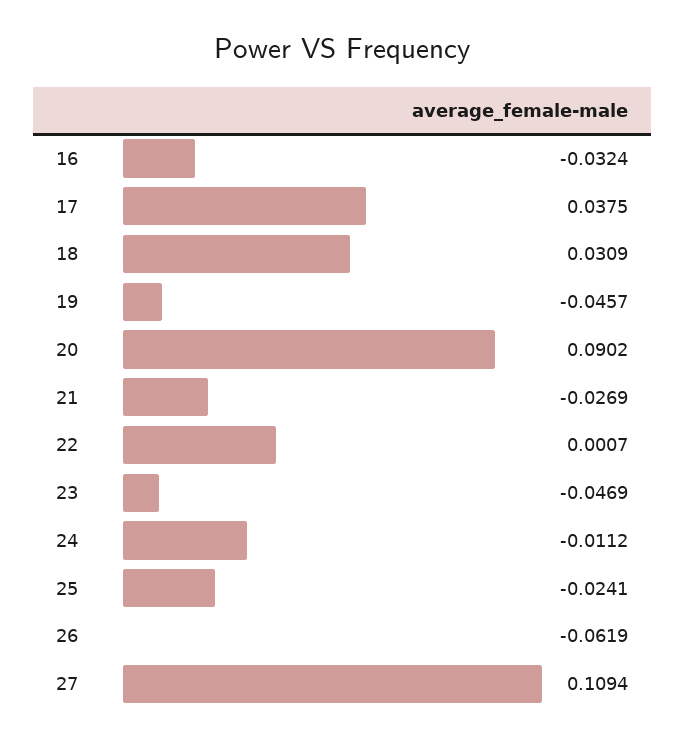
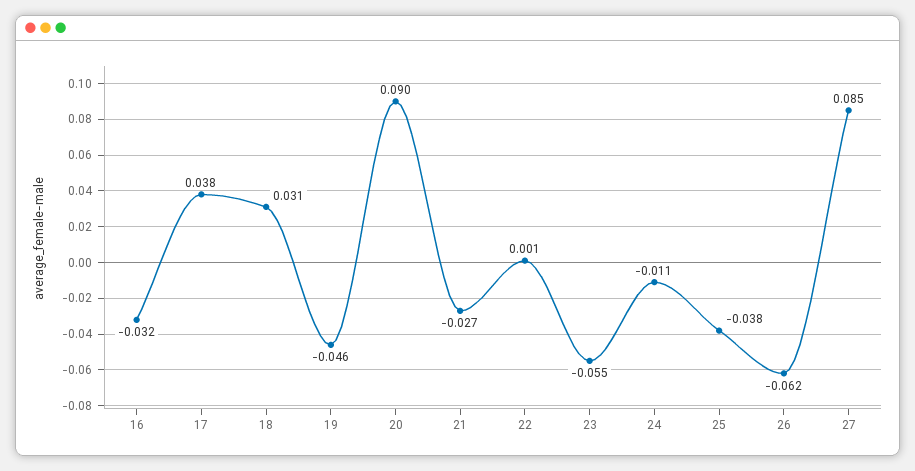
23: -0.0469 -> -0.055
25: -0.0241 -> -0.038
27: 0.1094 -> 0.085

